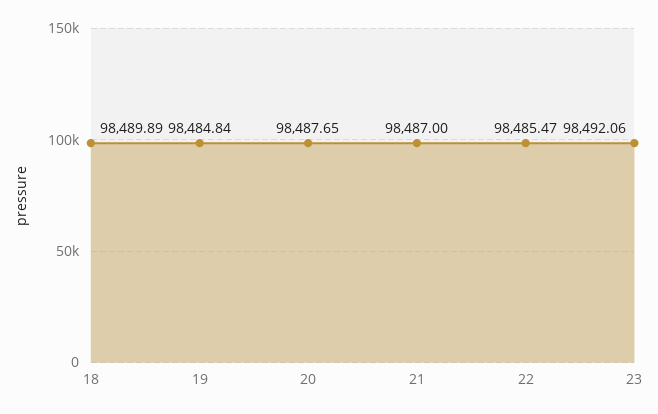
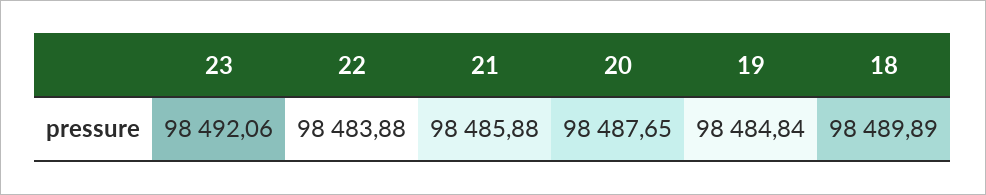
21: 98487 -> 98485.88
22: 98485.47 -> 98483.88

